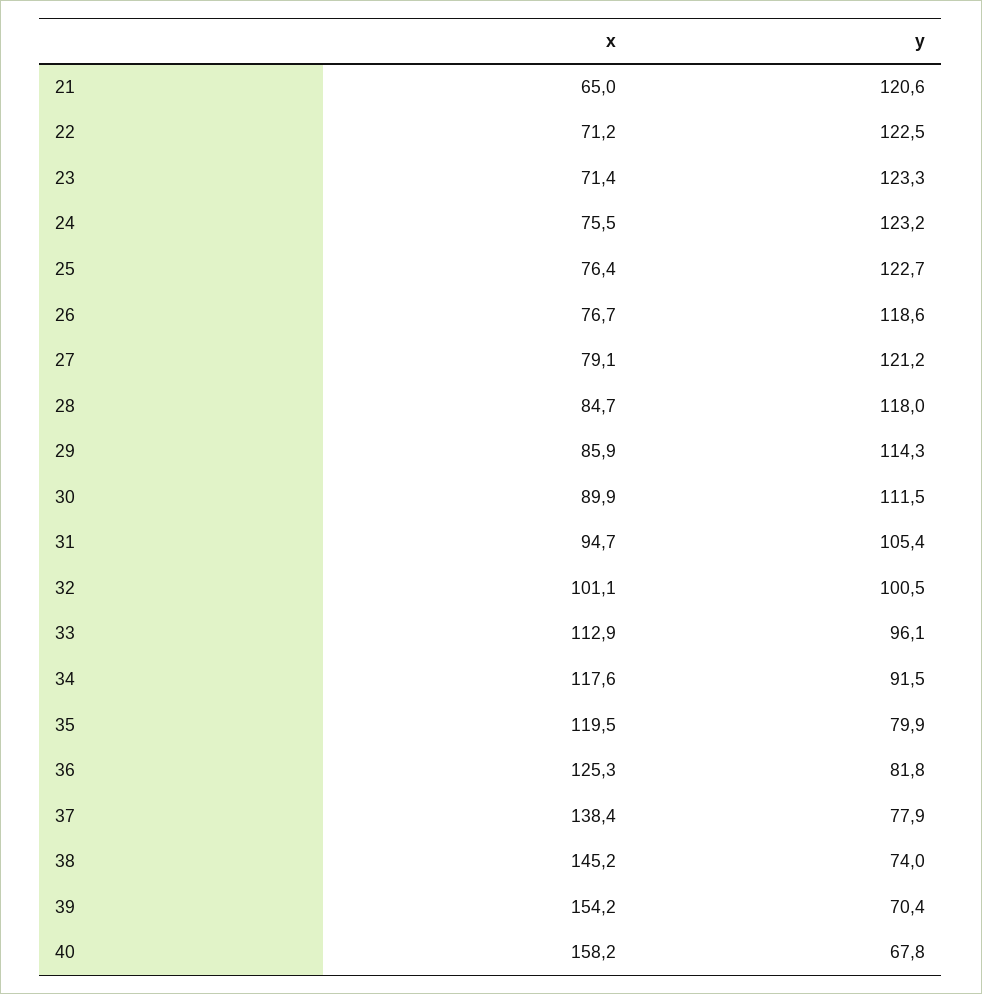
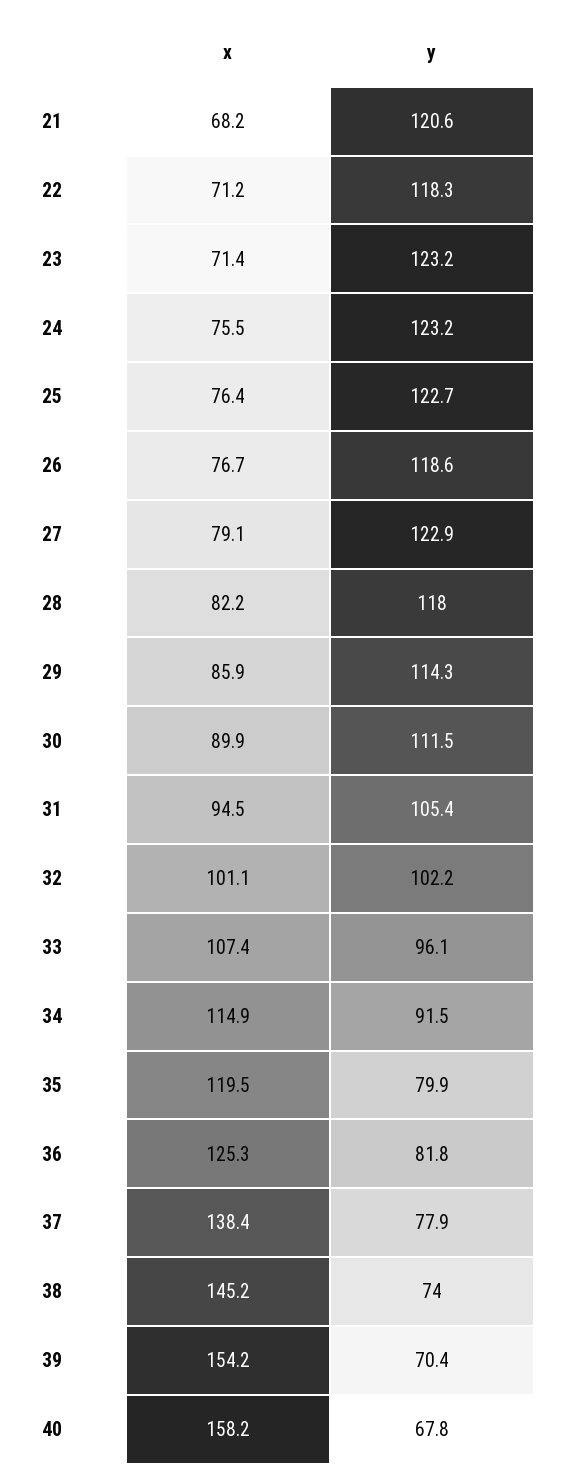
x, 21: 65 -> 68.2
y, 22: 122.5 -> 118.3
y, 23: 123.3 -> 123.2
y, 27: 121.2 -> 122.9
x, 28: 84.7 -> 82.2
x, 31: 94.7 -> 94.5
y, 32: 100.5 -> 102.2
x, 33: 112.9 -> 107.4
x, 34: 117.6 -> 114.9

